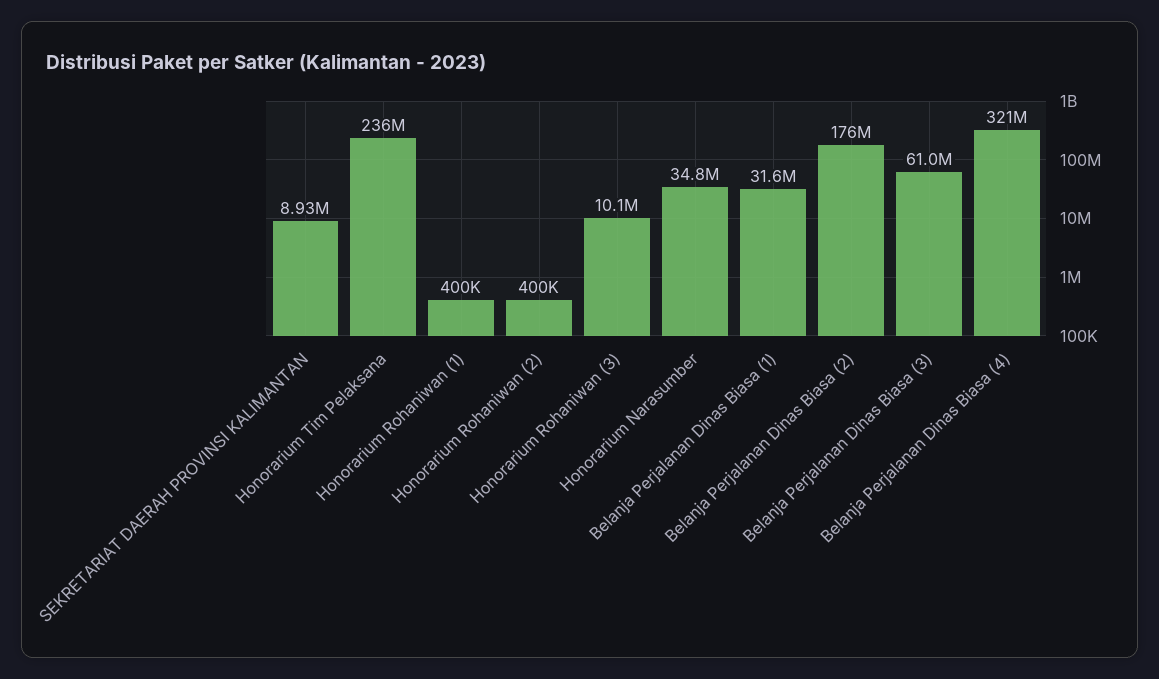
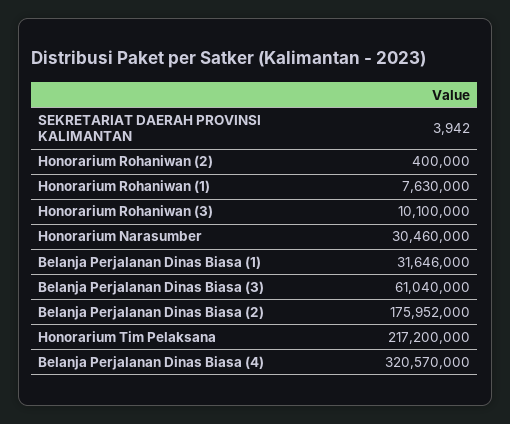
SEKRETARIAT DAERAH PROVINSI KALIMANTAN: 8930000 -> 3942
Honorarium Tim Pelaksana: 236000000 -> 217200000
Honorarium Rohaniwan (1): 400000 -> 7630000
Honorarium Narasumber: 34800000 -> 30460000

